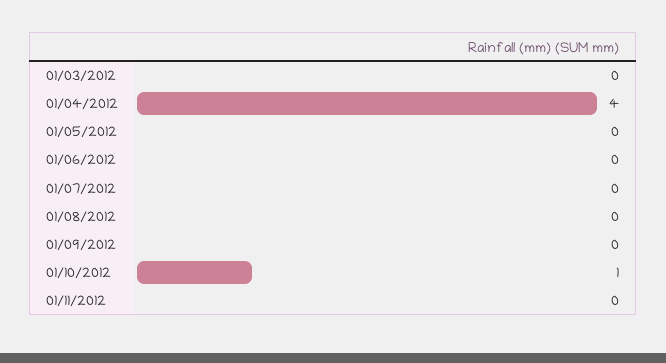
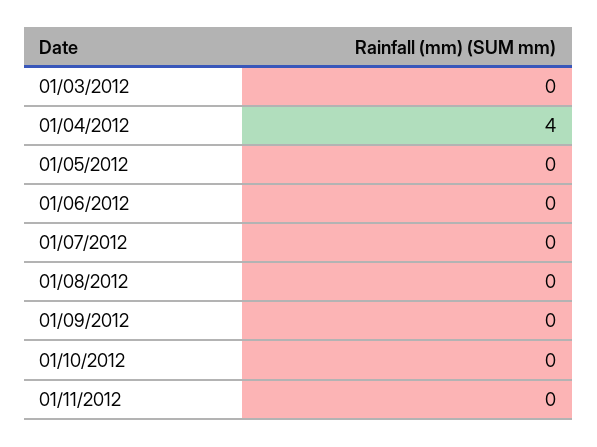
01/10/2012: 1 -> 0

